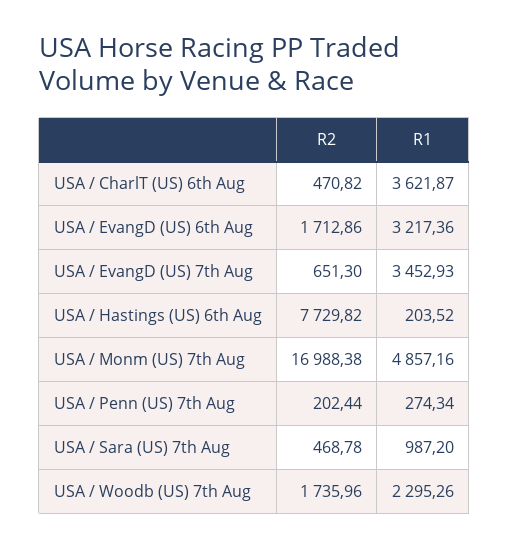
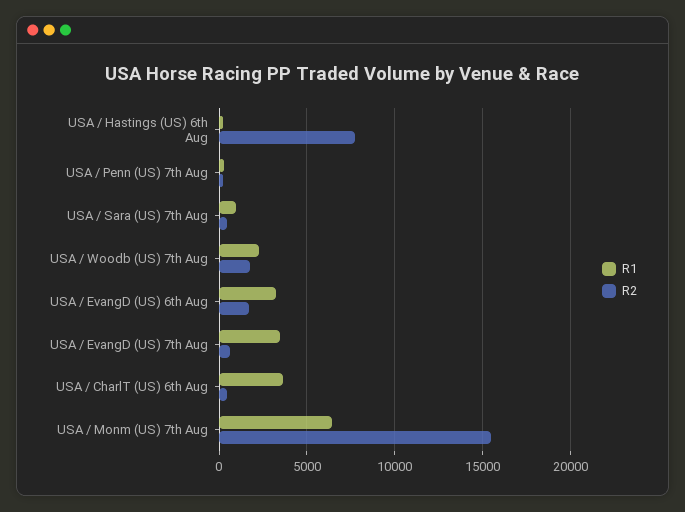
R2, USA / Monm (US) 7th Aug: 16988.38 -> 15500
R1, USA / Monm (US) 7th Aug: 4857.16 -> 6500

